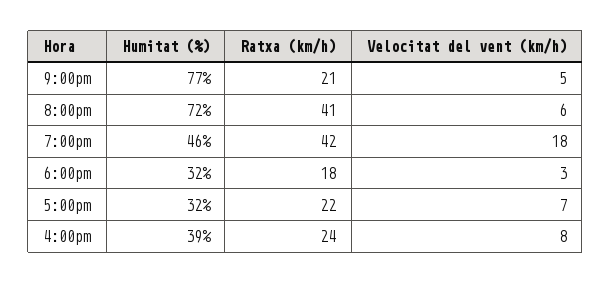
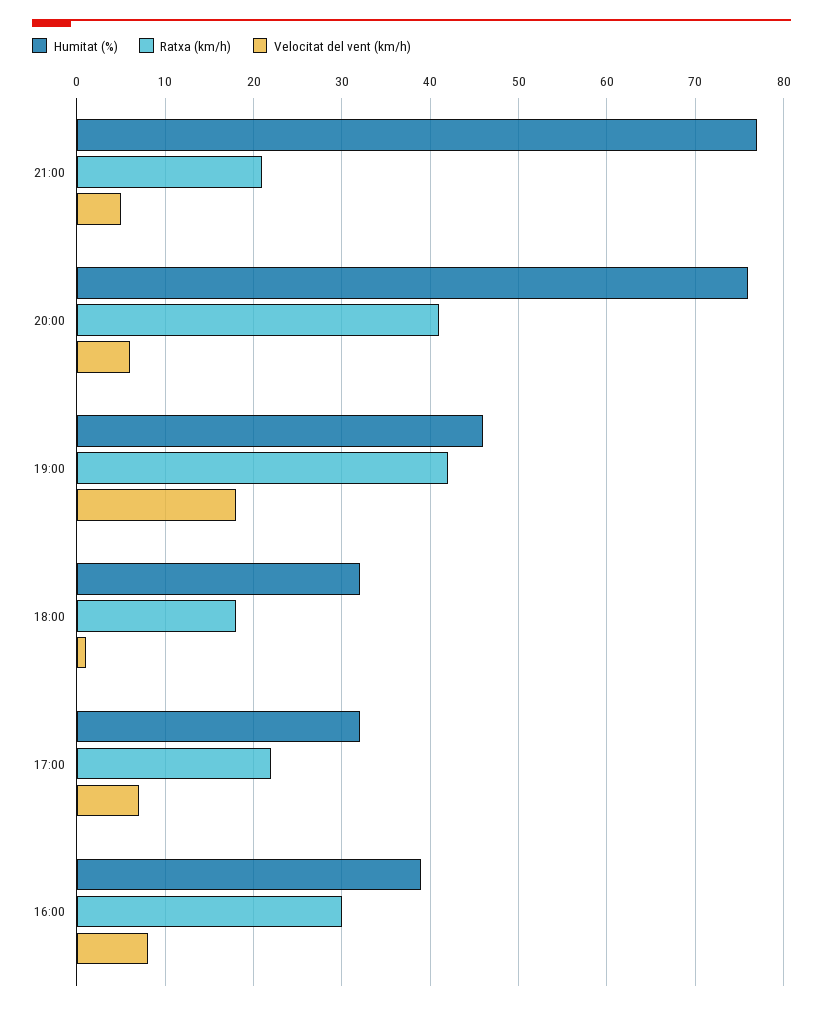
Humitat (%), 8:00pm: 72 -> 76
Velocitat del vent (km/h), 6:00pm: 3 -> 1
Ratxa (km/h), 4:00pm: 24 -> 30

